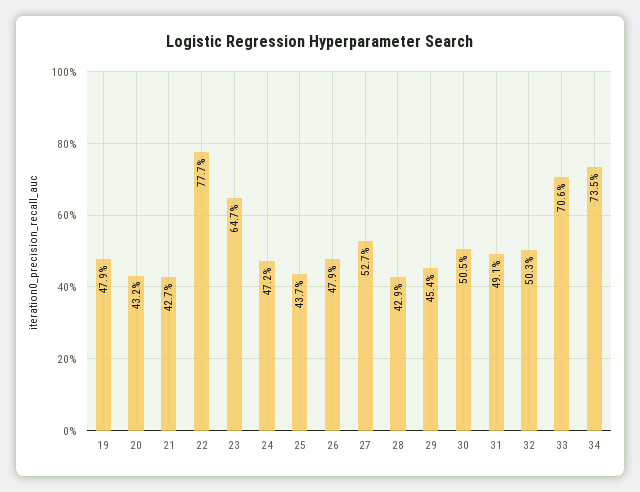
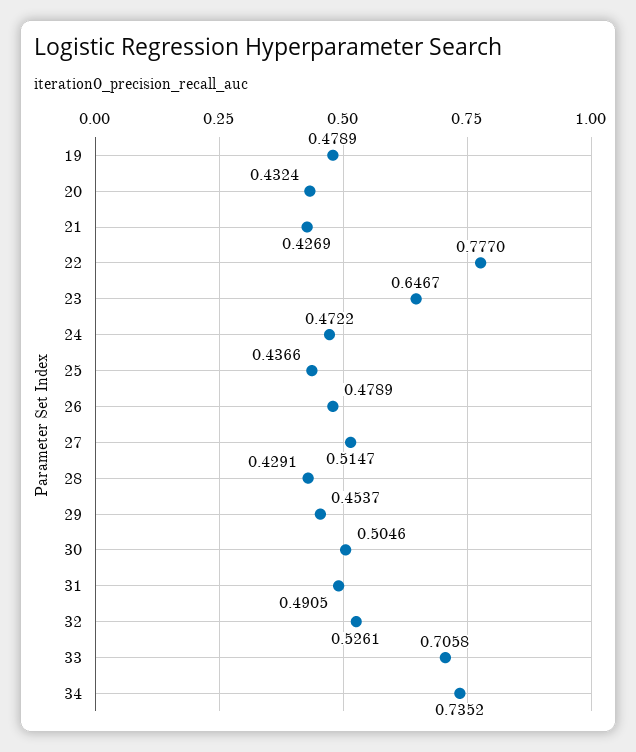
27: 0.527 -> 0.5147
32: 0.503 -> 0.5261

